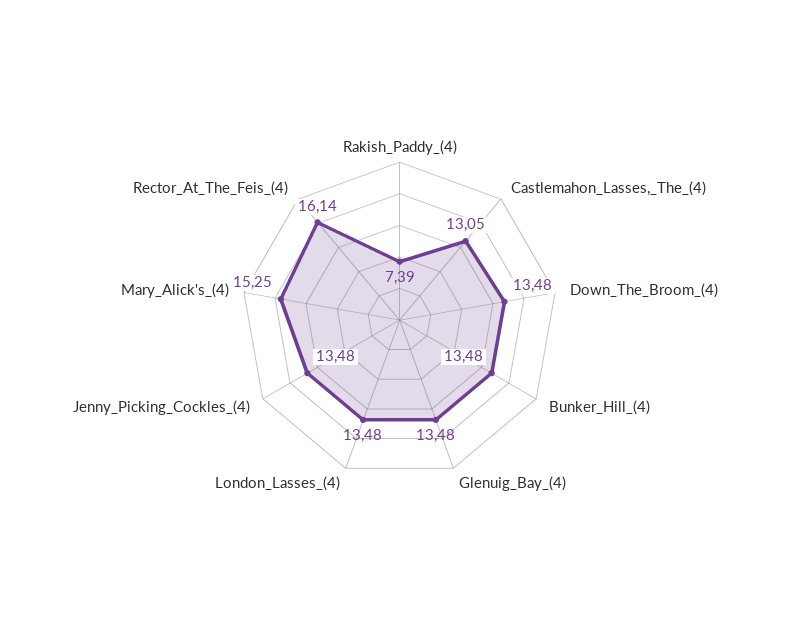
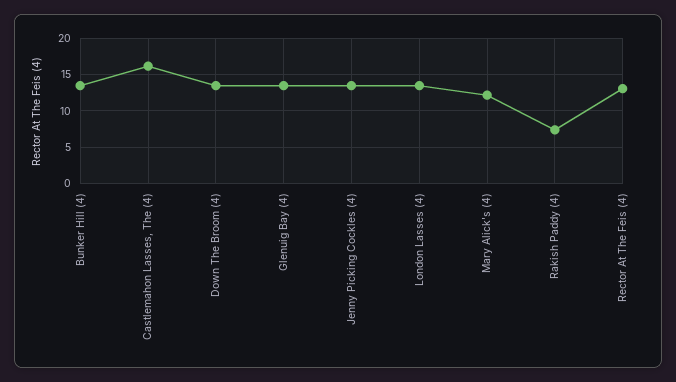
Castlemahon_Lasses,_The_(4): 13.05 -> 16
Mary_Alick's_(4): 15.25 -> 12
Rector_At_The_Feis_(4): 16.14 -> 13

